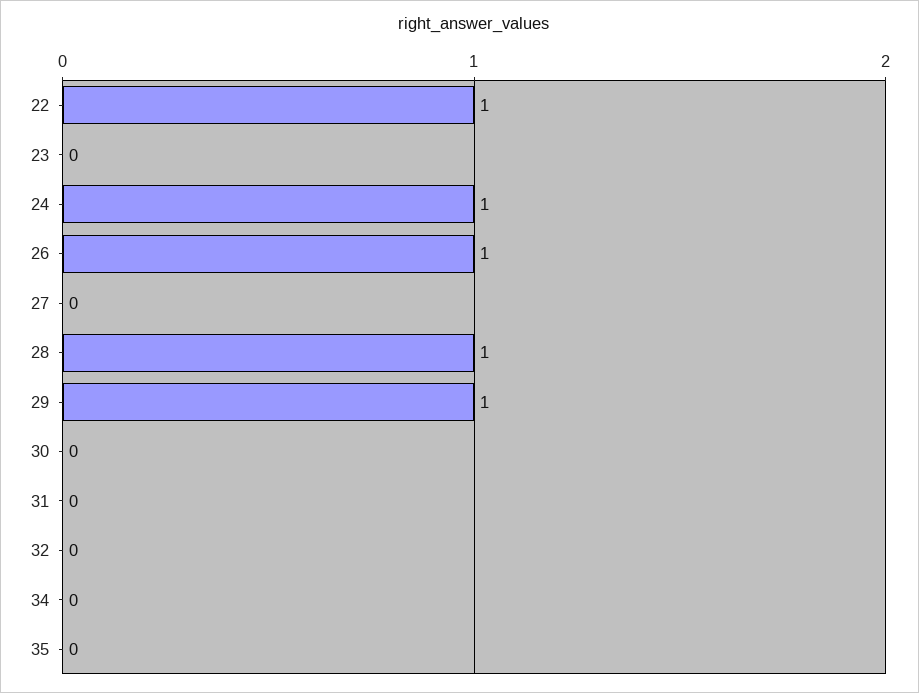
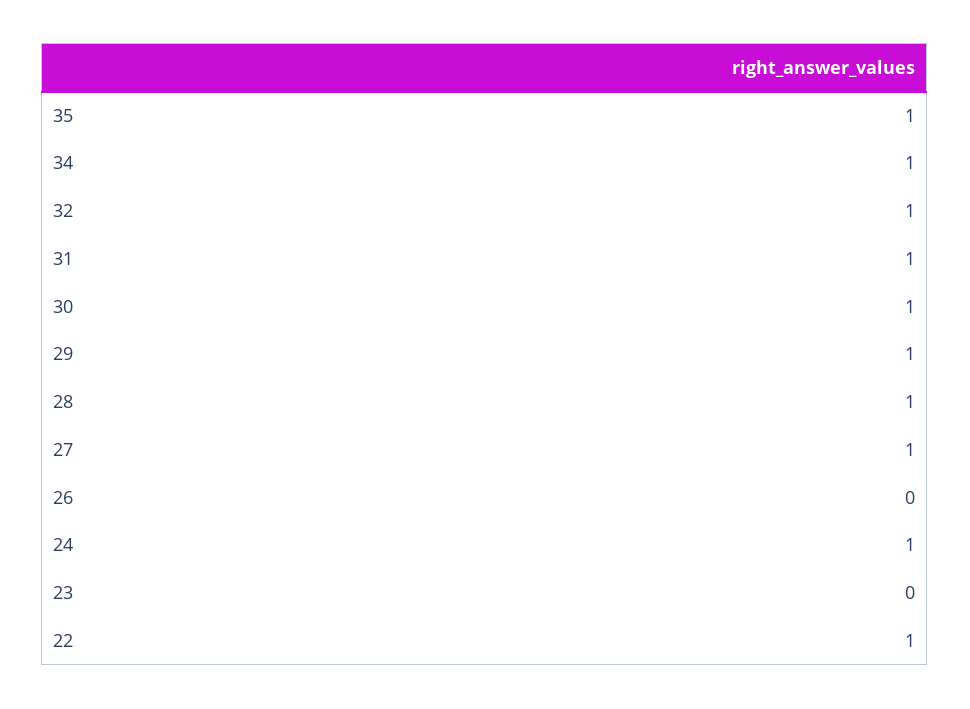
26: 1 -> 0
27: 0 -> 1
30: 0 -> 1
31: 0 -> 1
32: 0 -> 1
34: 0 -> 1
35: 0 -> 1

